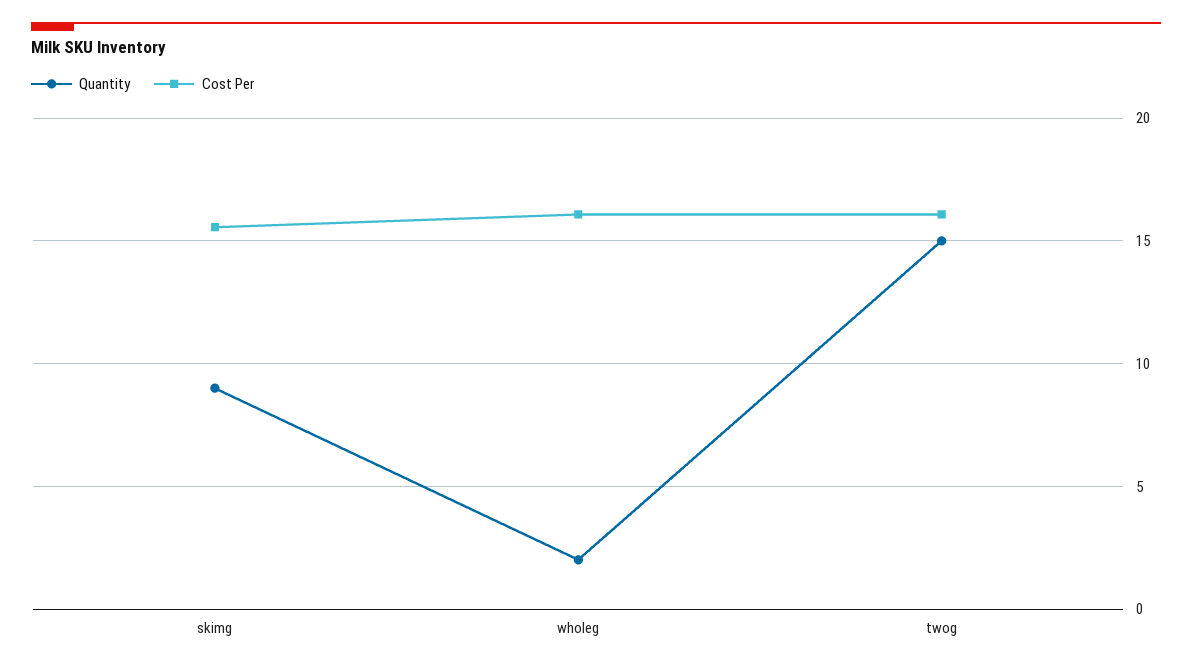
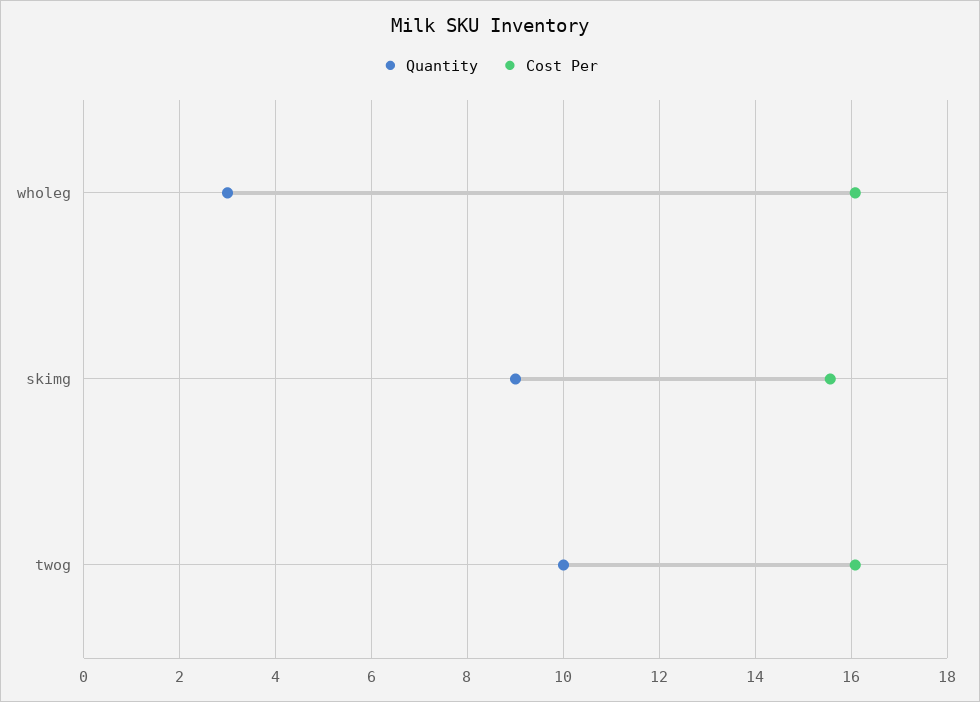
Quantity, wholeg: 2 -> 3
Quantity, twog: 15 -> 10

